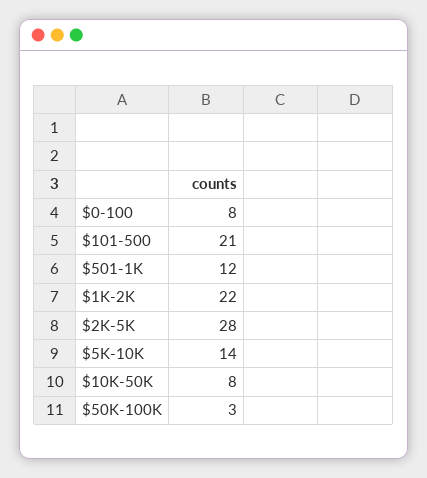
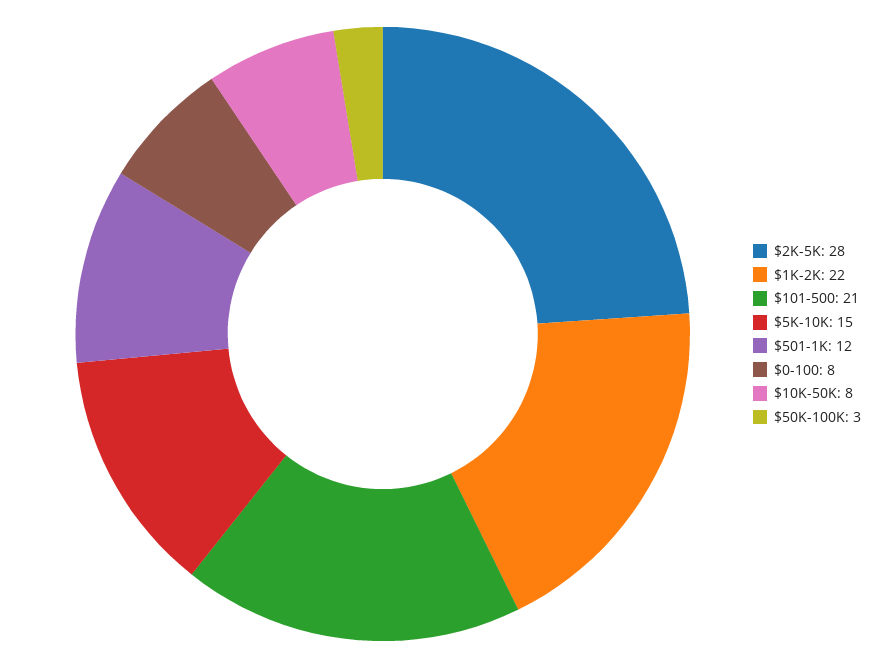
$5K-10K: 14 -> 15

